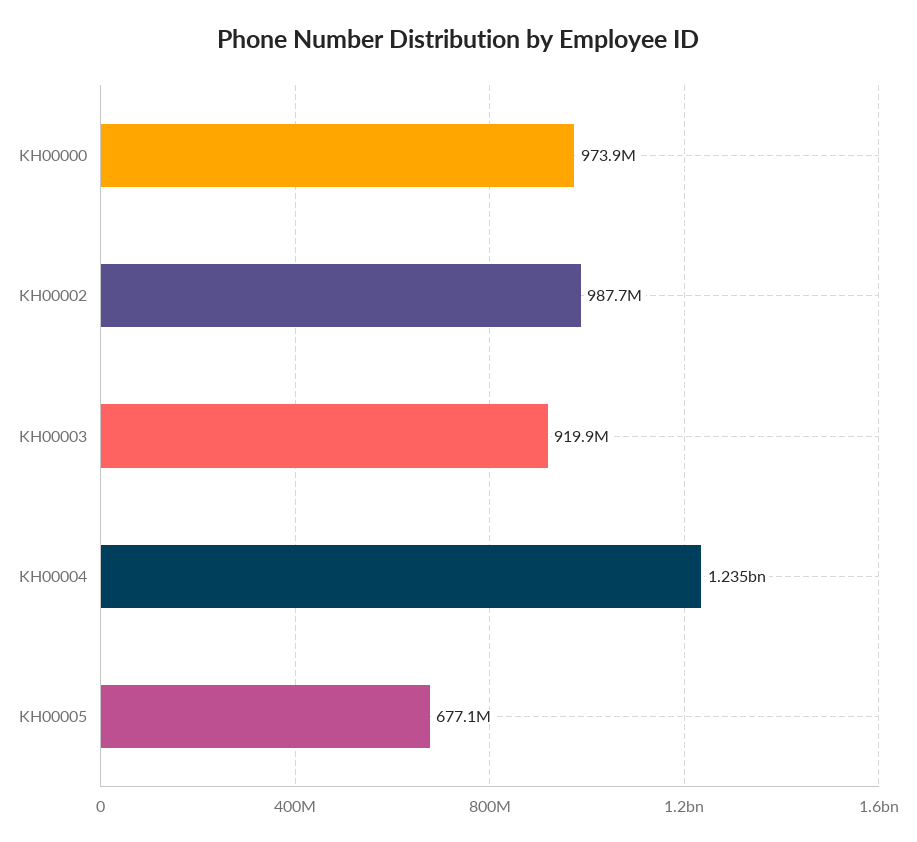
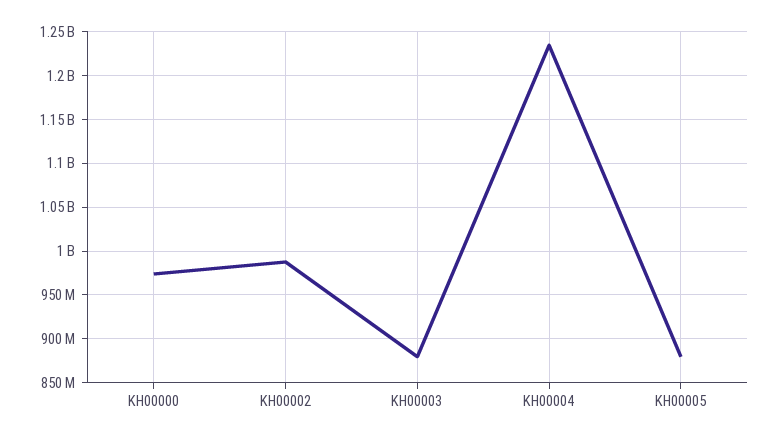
KH00003: 919900000 -> 880000000
KH00005: 677100000 -> 880000000

